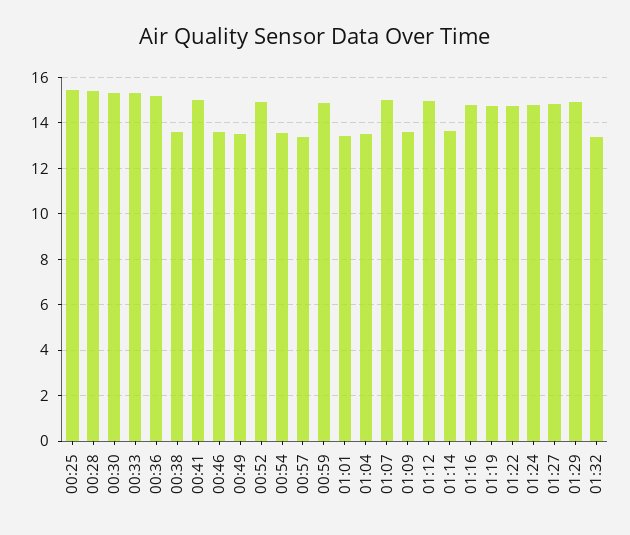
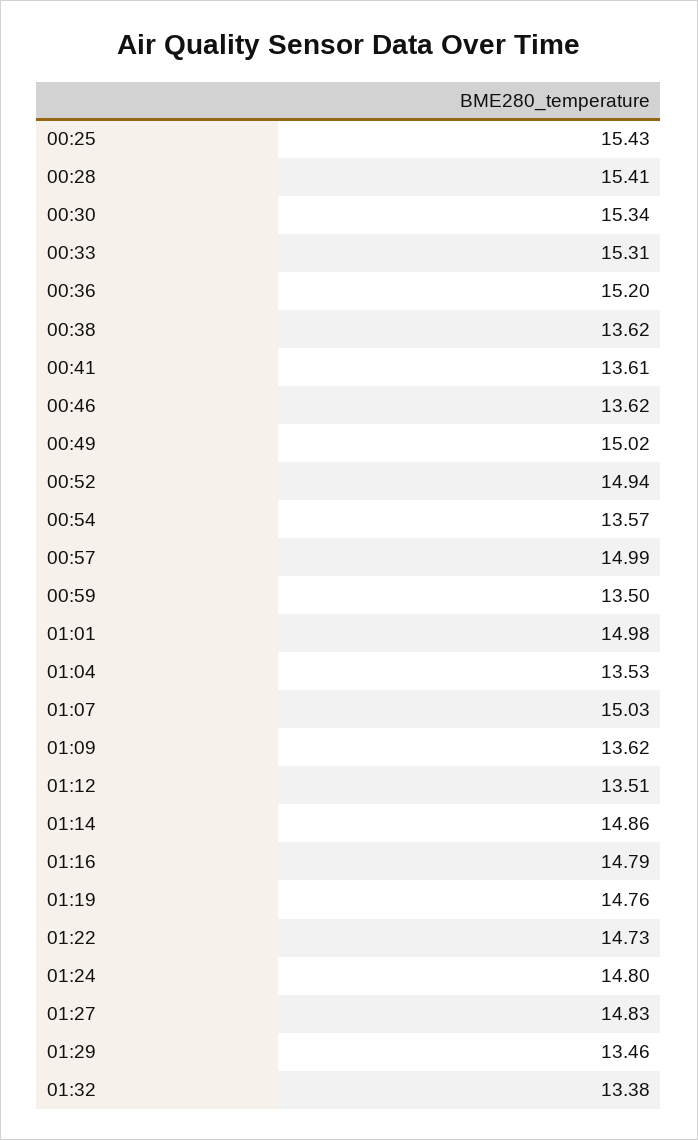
00:41: 15 -> 13.61
00:49: 13.5 -> 15.02
00:57: 13.5 -> 14.99
00:59: 15 -> 13.5
01:01: 13.5 -> 14.98
01:12: 15 -> 13.51
01:14: 13.5 -> 14.86
01:29: 15 -> 13.46

